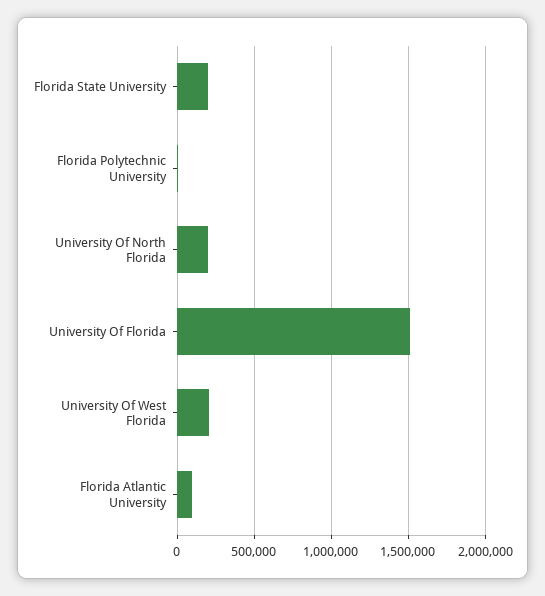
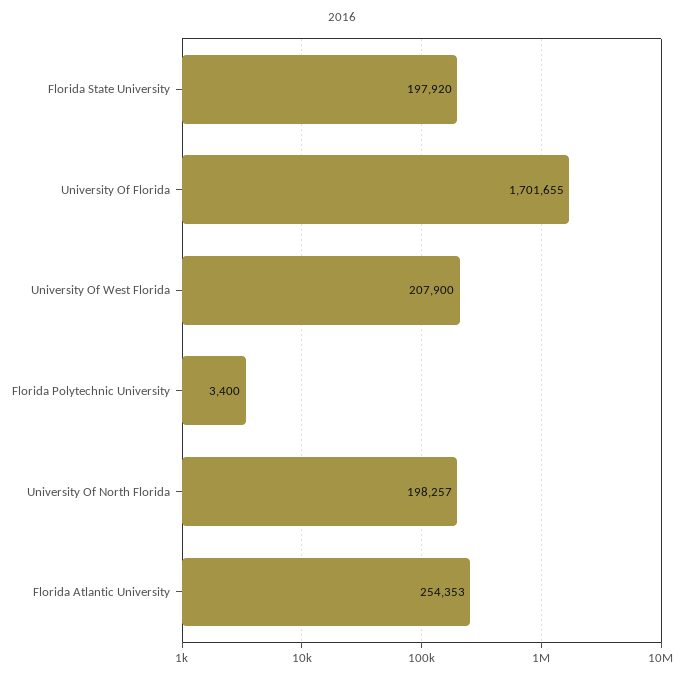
University Of Florida: 1500000 -> 1701655
Florida Atlantic University: 100000 -> 254353

